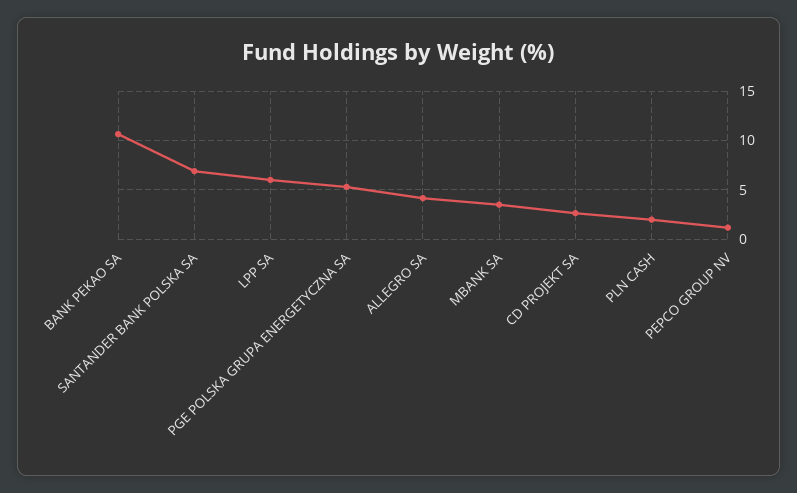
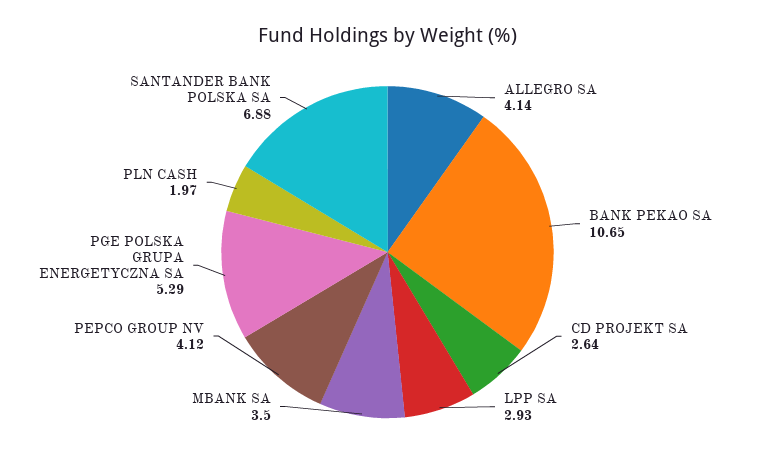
LPP SA: 6 -> 2.93
PEPCO GROUP NV: 1 -> 4.12

